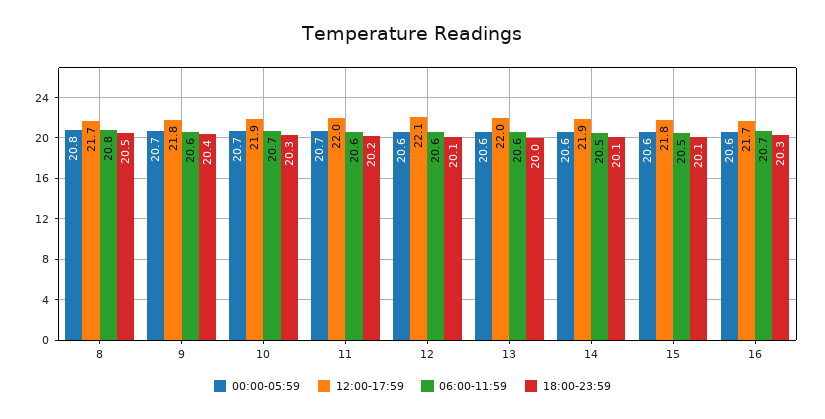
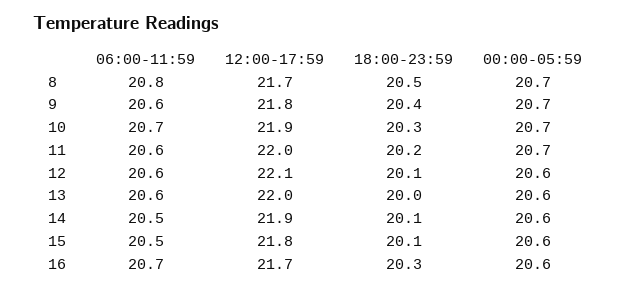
00:00-05:59, 8: 20.8 -> 20.7

